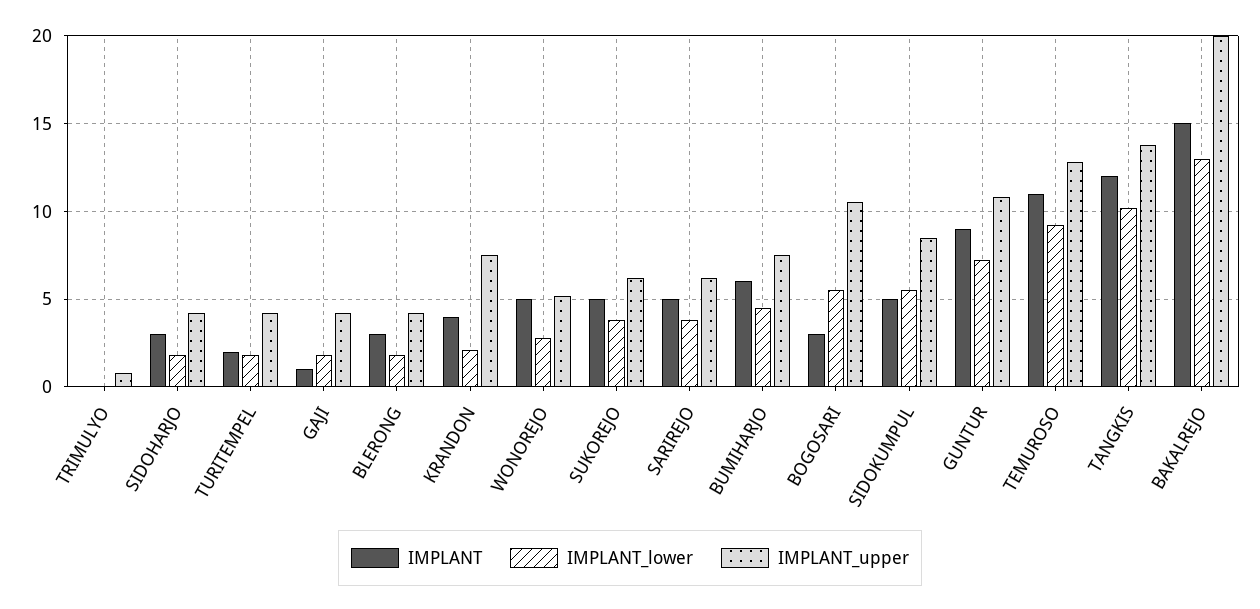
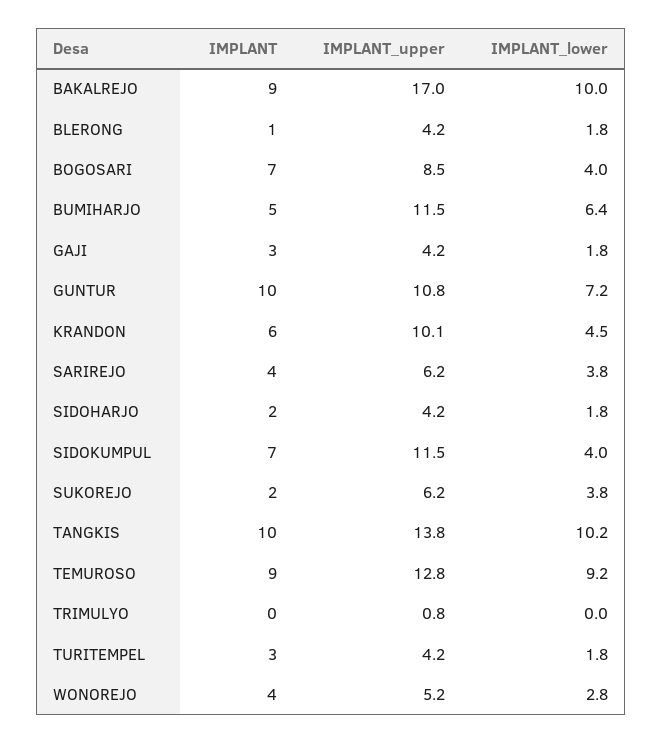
IMPLANT, SIDOHARJO: 3 -> 2
IMPLANT, TURITEMPEL: 2 -> 3
IMPLANT, GAJI: 1 -> 3
IMPLANT, BLERONG: 3 -> 1
IMPLANT, KRANDON: 4 -> 6
IMPLANT_lower, KRANDON: 2 -> 4.5
IMPLANT_upper, KRANDON: 7.5 -> 10.1
IMPLANT, WONOREJO: 5 -> 4
IMPLANT, SUKOREJO: 5 -> 2
IMPLANT, SARIREJO: 5 -> 4
IMPLANT, BUMIHARJO: 6 -> 5
IMPLANT_lower, BUMIHARJO: 4.5 -> 6.4
IMPLANT_upper, BUMIHARJO: 7.5 -> 11.5
IMPLANT, BOGOSARI: 3 -> 7
IMPLANT_lower, BOGOSARI: 5.5 -> 4
IMPLANT_upper, BOGOSARI: 10.5 -> 8.5
IMPLANT, SIDOKUMPUL: 5 -> 7
IMPLANT_lower, SIDOKUMPUL: 5.5 -> 4
IMPLANT_upper, SIDOKUMPUL: 8.5 -> 11.5
IMPLANT, GUNTUR: 9 -> 10
IMPLANT, TEMUROSO: 11 -> 9
IMPLANT, TANGKIS: 12 -> 10
IMPLANT, BAKALREJO: 15 -> 9
IMPLANT_lower, BAKALREJO: 13 -> 10
IMPLANT_upper, BAKALREJO: 20 -> 17

